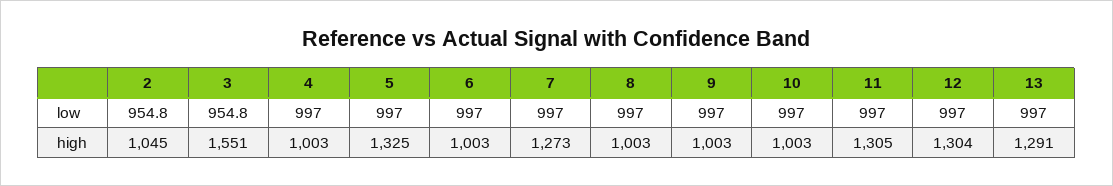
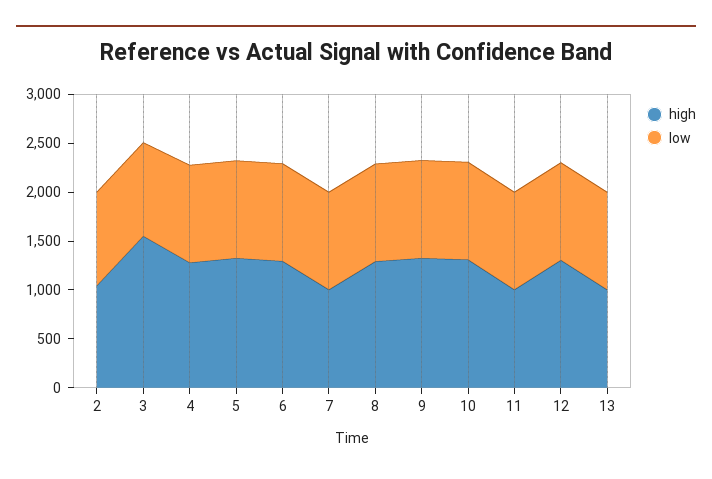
high, 4: 1003 -> 1300
high, 6: 1003 -> 1300
high, 7: 1273 -> 1000
high, 8: 1003 -> 1300
high, 9: 1003 -> 1300
high, 10: 1003 -> 1300
high, 11: 1305 -> 1000
high, 13: 1291 -> 1000

